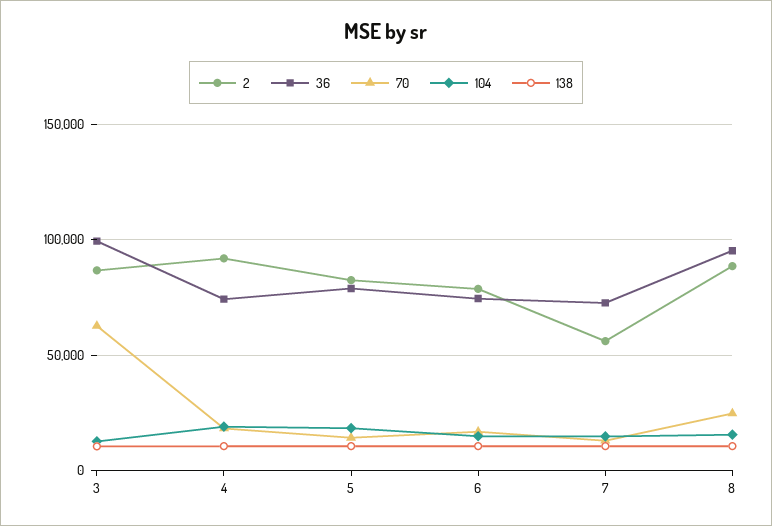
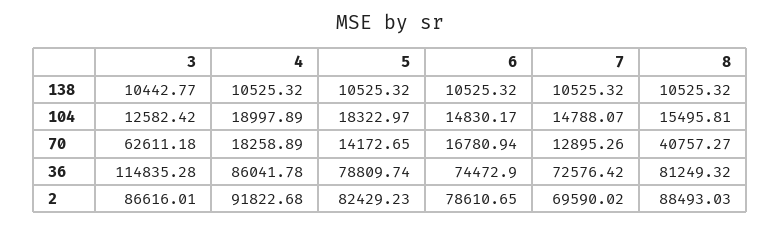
36, 3: 100000 -> 114835.28
36, 4: 75000 -> 86041.78
2, 7: 55000 -> 69590.02
36, 8: 95000 -> 81249.32
70, 8: 25000 -> 40757.27

